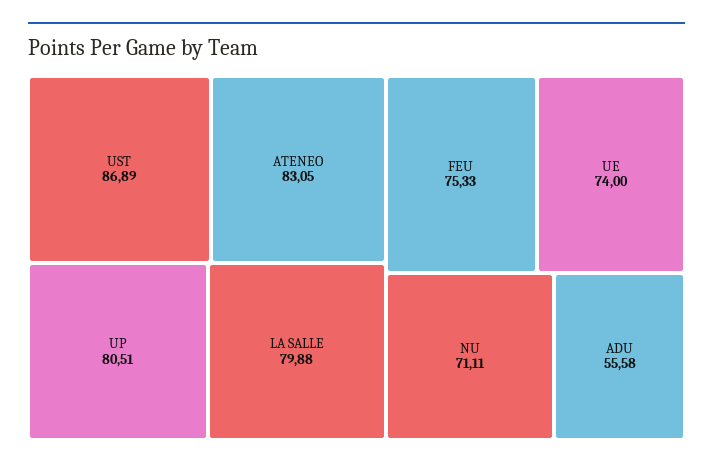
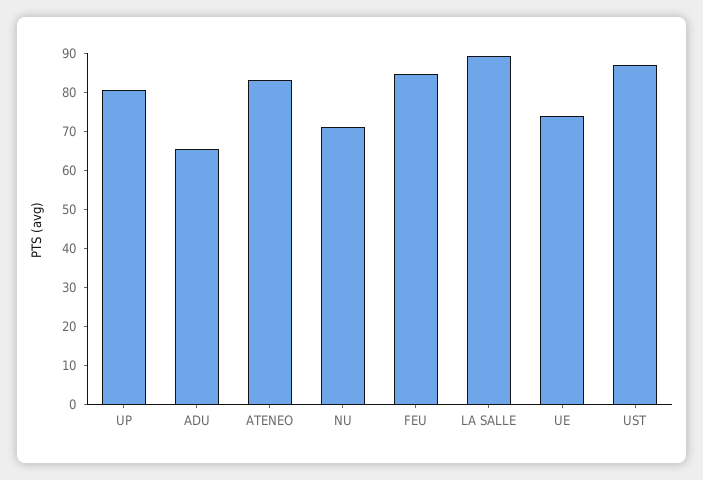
LA SALLE: 79.88 -> 90
FEU: 75.33 -> 85
ADU: 55.58 -> 65

